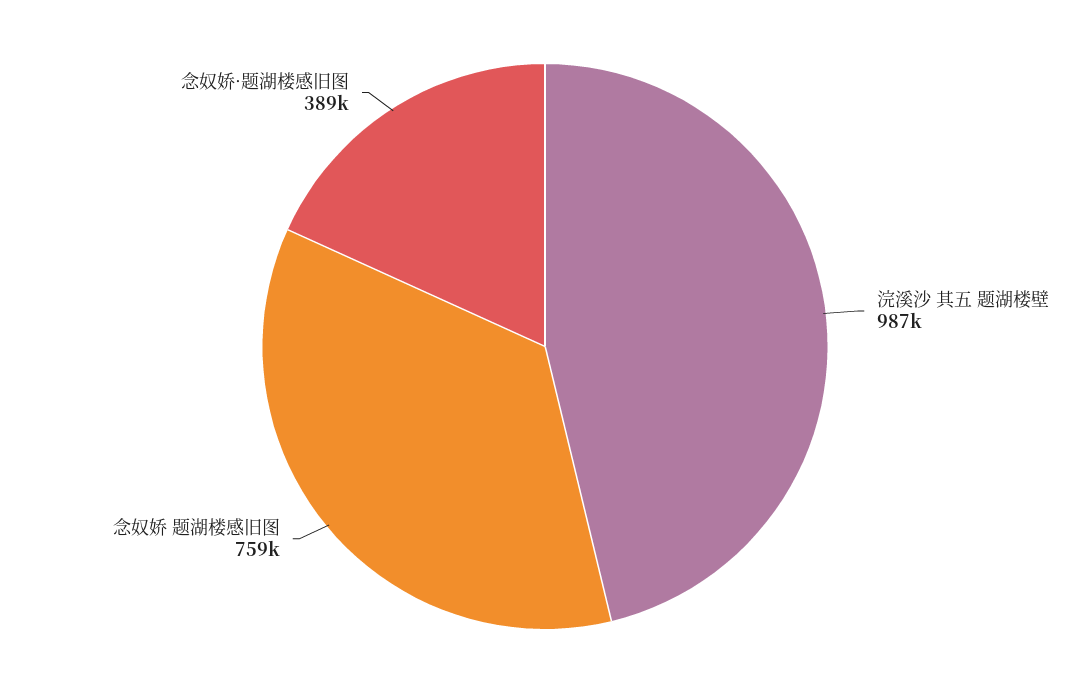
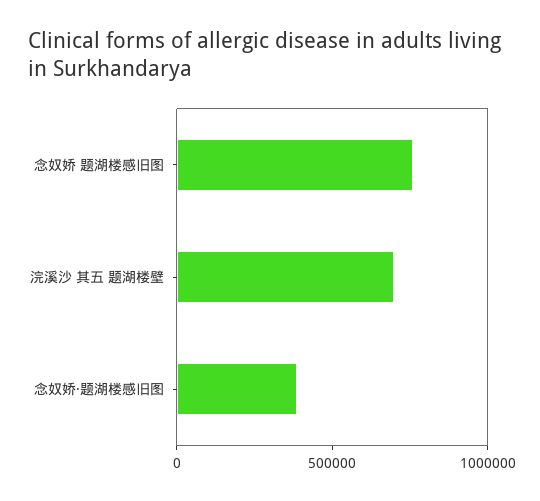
浣溪沙 其五 题湖楼壁: 987000 -> 700000

